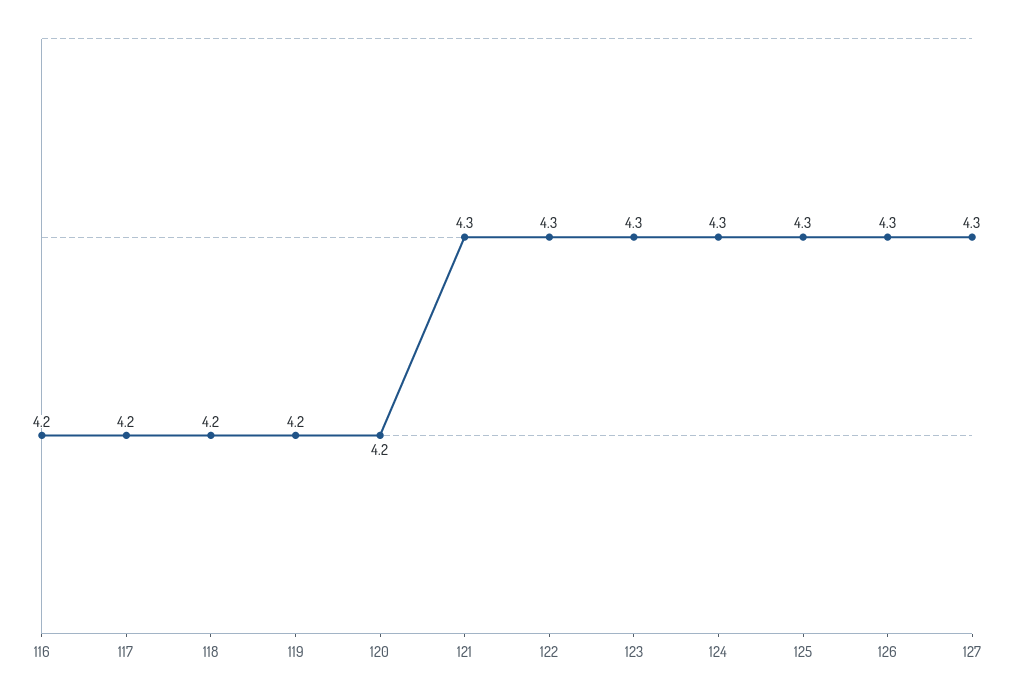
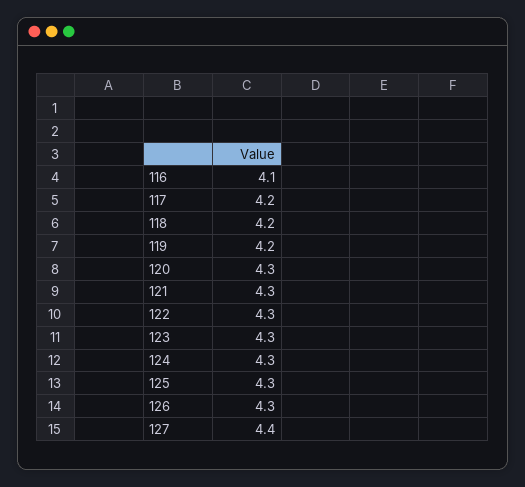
116: 4.2 -> 4.1
120: 4.2 -> 4.3
127: 4.3 -> 4.4

